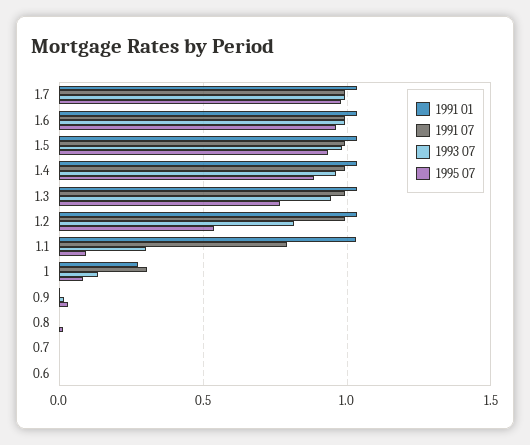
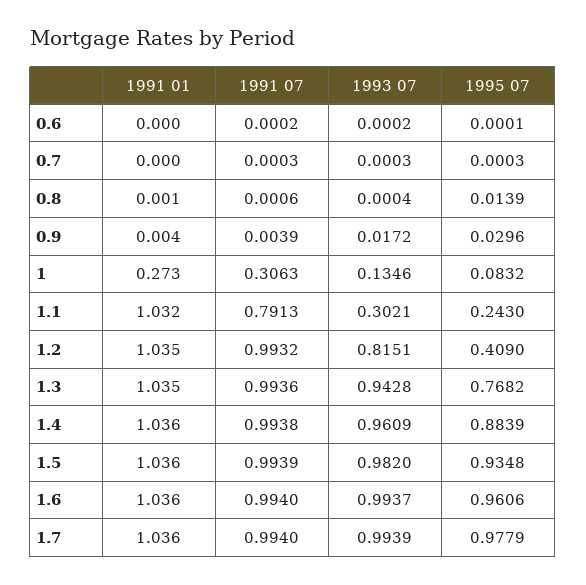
1995 07, 1.2: 0.55 -> 0.409
1995 07, 1.1: 0.1 -> 0.243

